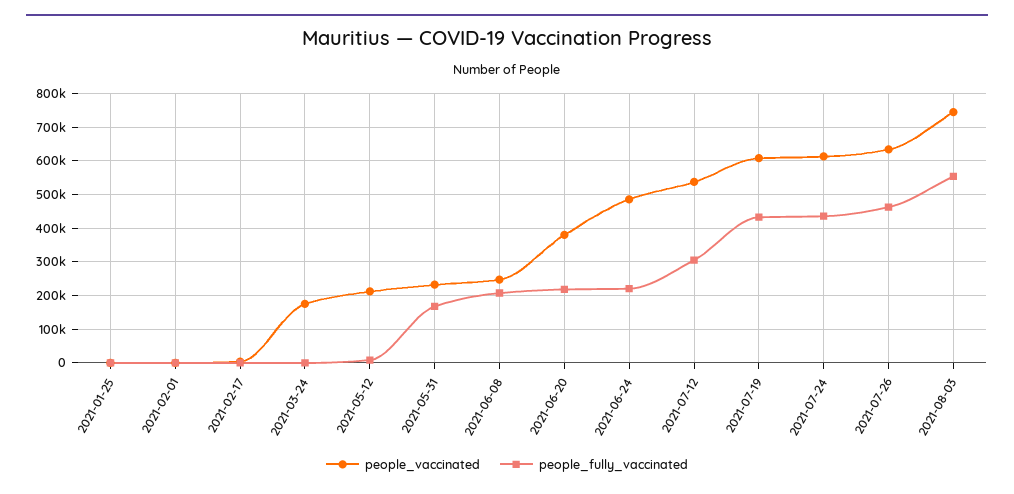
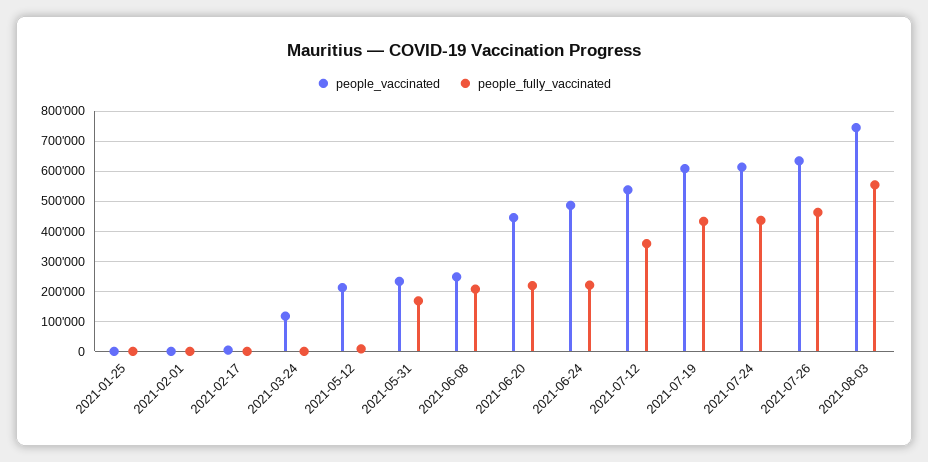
people_vaccinated, 2021-03-24: 180000 -> 120000
people_vaccinated, 2021-06-20: 380000 -> 440000
people_fully_vaccinated, 2021-07-12: 300000 -> 360000

